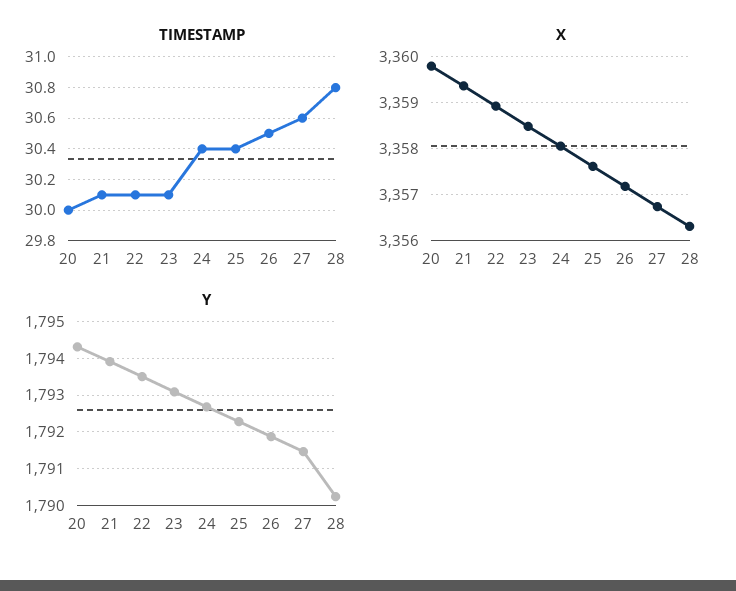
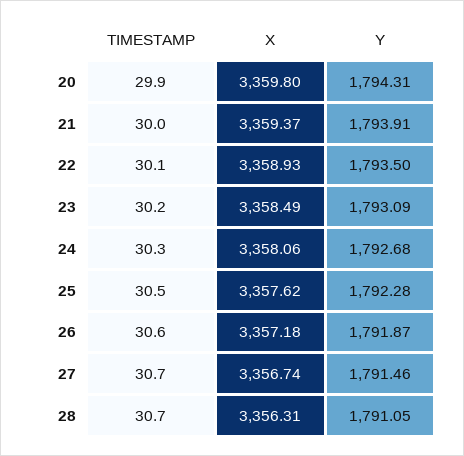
TIMESTAMP, 20: 30 -> 29.9
TIMESTAMP, 21: 30.1 -> 30
TIMESTAMP, 23: 30.1 -> 30.2
TIMESTAMP, 24: 30.4 -> 30.3
TIMESTAMP, 25: 30.4 -> 30.5
TIMESTAMP, 26: 30.5 -> 30.6
TIMESTAMP, 27: 30.6 -> 30.7
TIMESTAMP, 28: 30.8 -> 30.7
Y, 28: 1790.2 -> 1791.05

